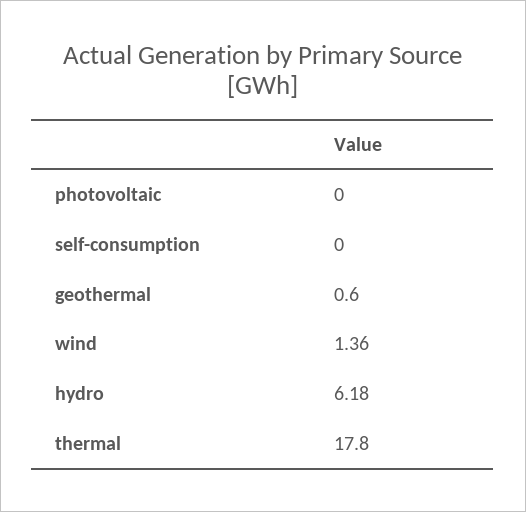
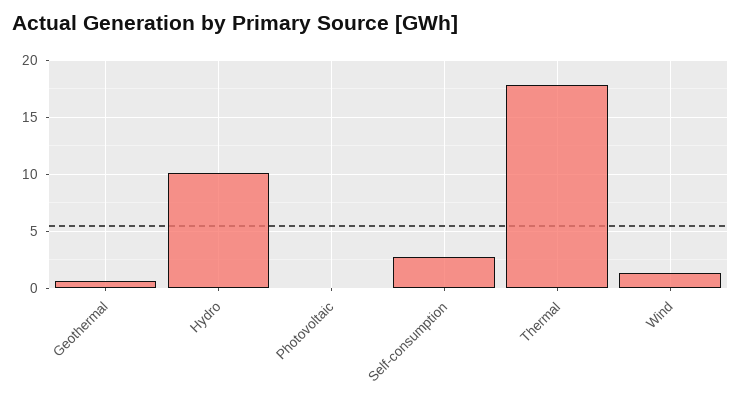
self-consumption: 0 -> 3
hydro: 6.18 -> 10

